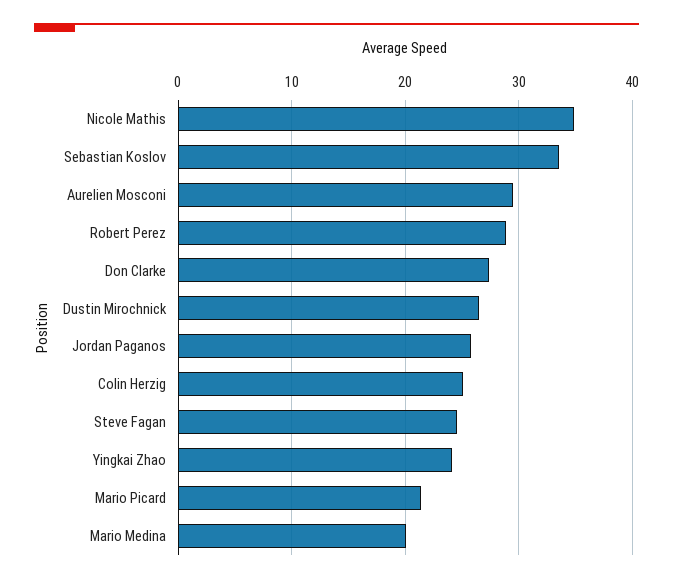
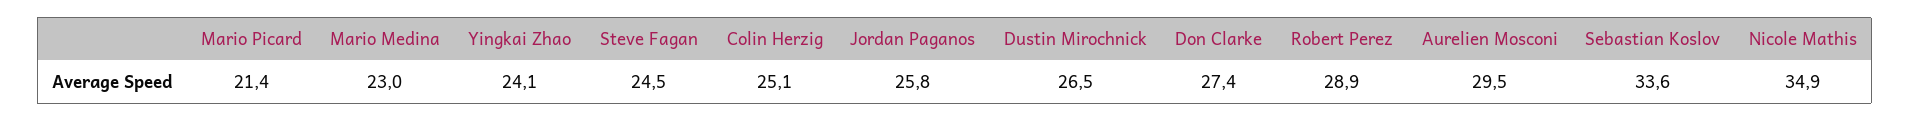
Mario Medina: 20 -> 23

